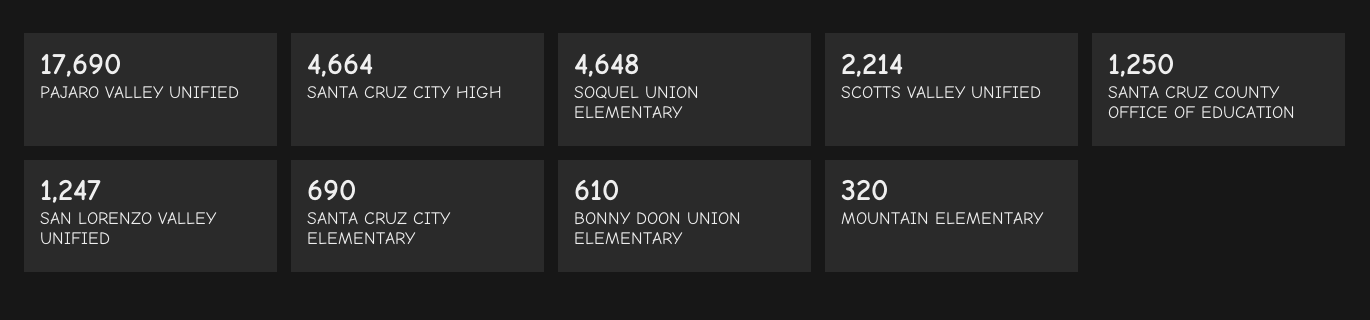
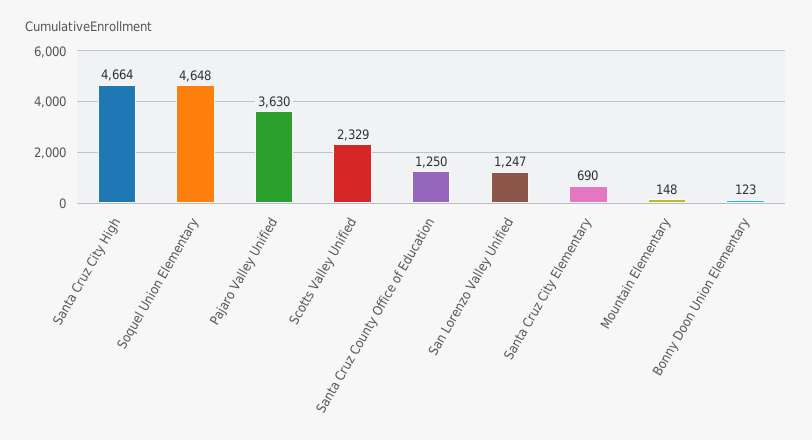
PAJARO VALLEY UNIFIED: 17690 -> 3630
SCOTTS VALLEY UNIFIED: 2214 -> 2329
BONNY DOON UNION ELEMENTARY: 610 -> 123
MOUNTAIN ELEMENTARY: 320 -> 148

